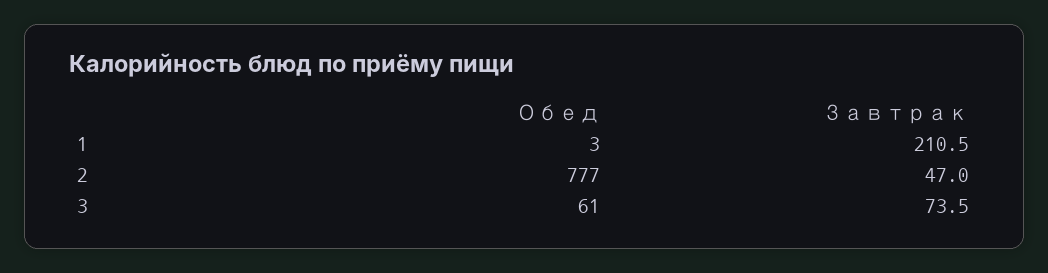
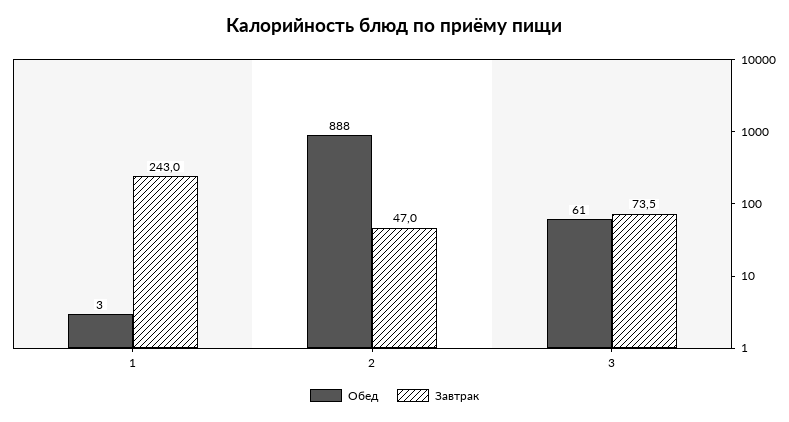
Завтрак, 1: 210.5 -> 243
Обед, 2: 777 -> 888

